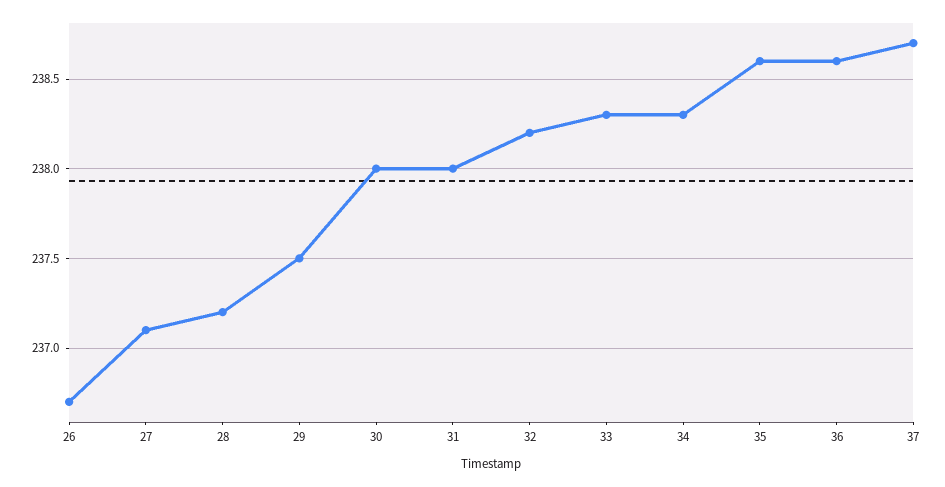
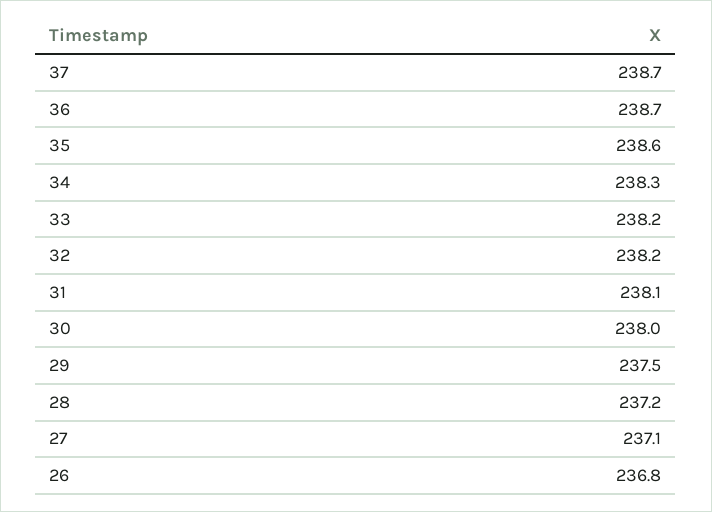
26: 236.7 -> 236.8
31: 238 -> 238.1
33: 238.3 -> 238.2
36: 238.6 -> 238.7

